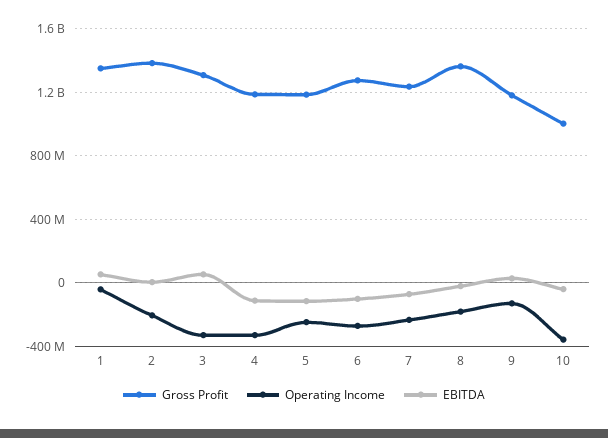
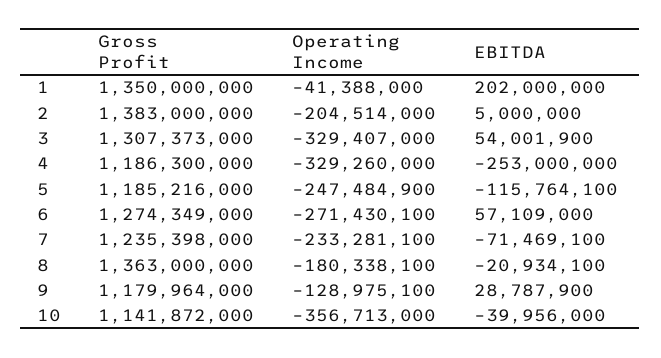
EBITDA, 1: 50000000 -> 202000000
EBITDA, 4: -100000000 -> -253000000
EBITDA, 6: -100000000 -> 57109000
Gross Profit, 10: 1000000000 -> 1141872000

